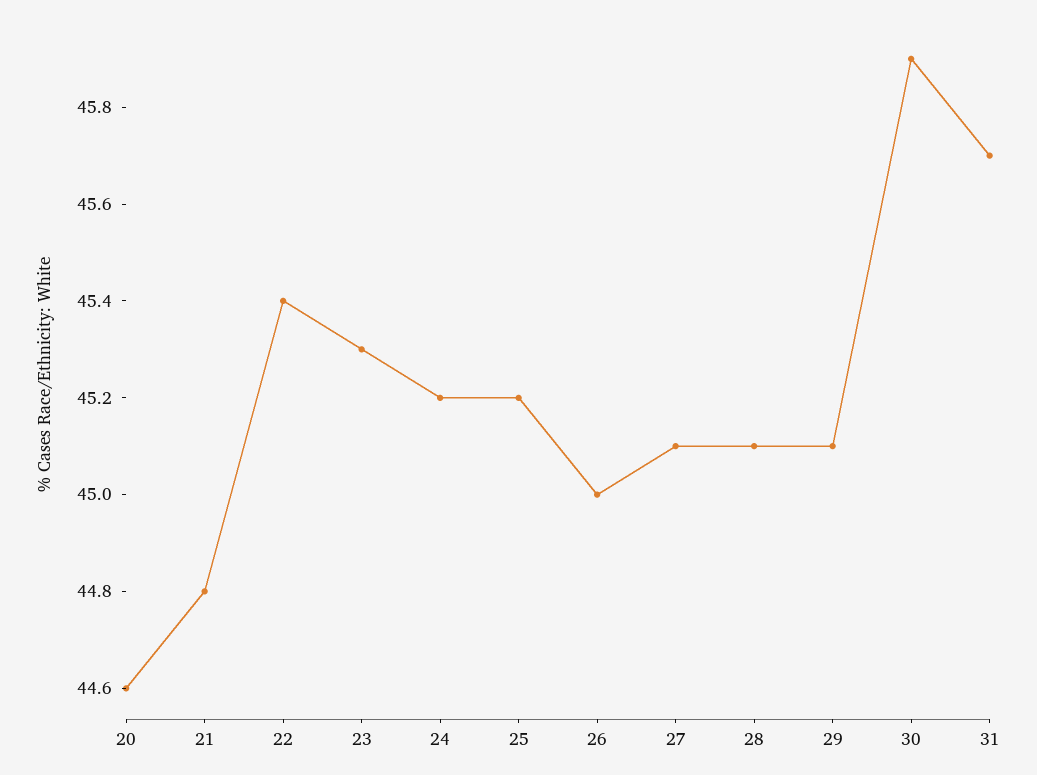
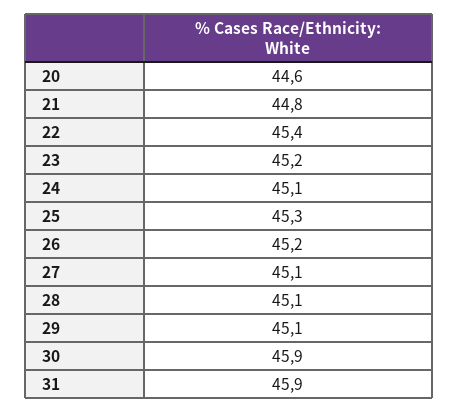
23: 45.3 -> 45.2
24: 45.2 -> 45.1
25: 45.2 -> 45.3
26: 45 -> 45.2
31: 45.7 -> 45.9

